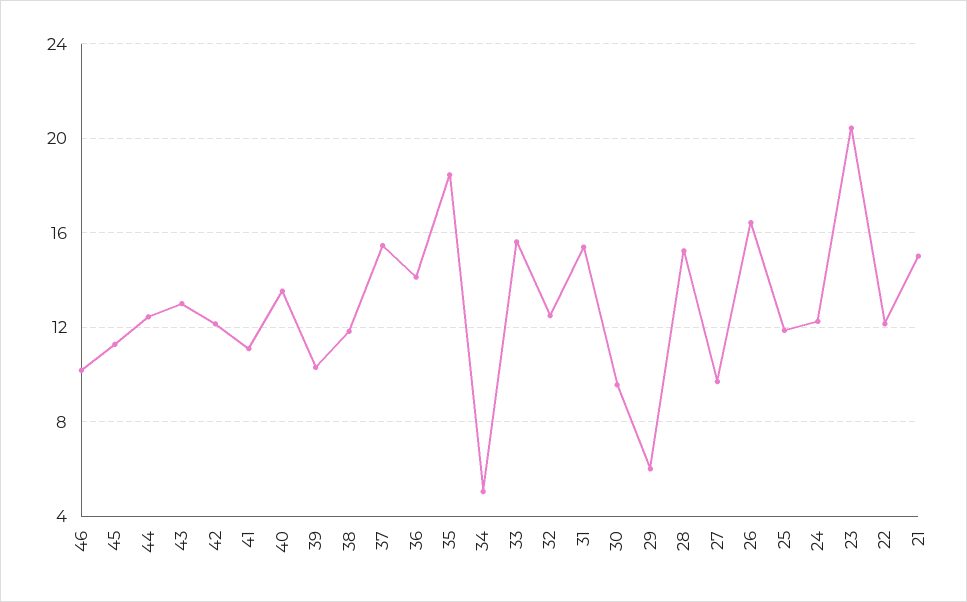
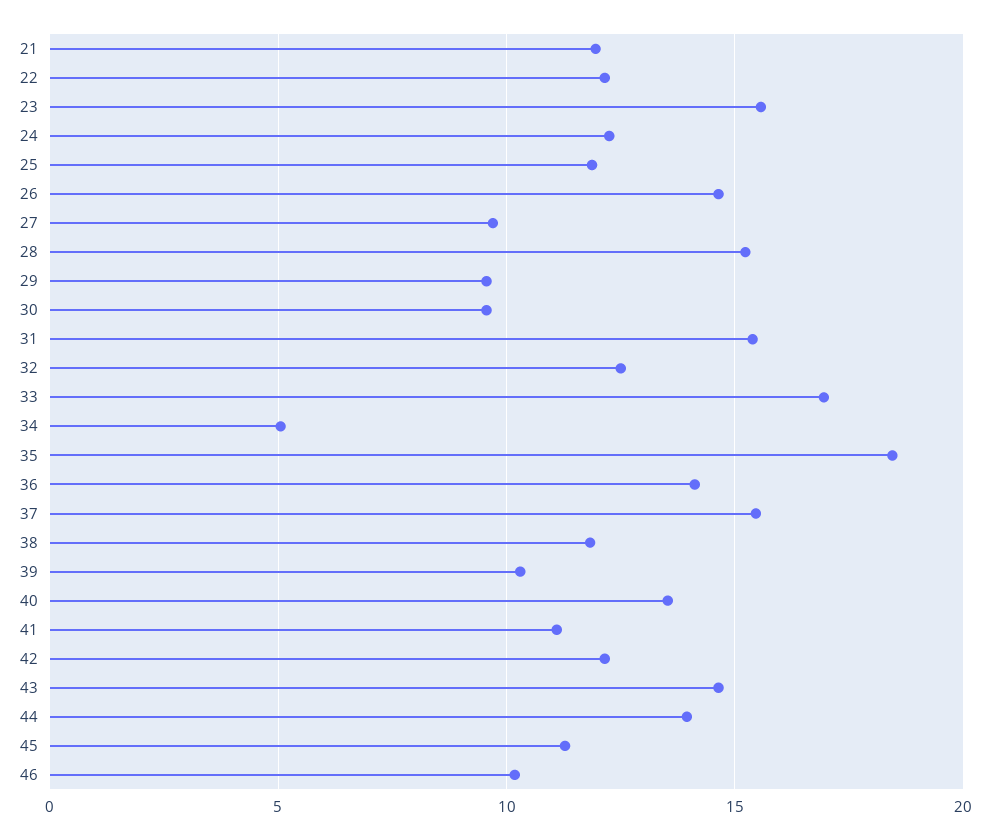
44: 12.5 -> 14
43: 13 -> 14.5
33: 15.5 -> 17
29: 6 -> 9.5
26: 16.5 -> 14.5
23: 20.5 -> 15.5
21: 15 -> 12

